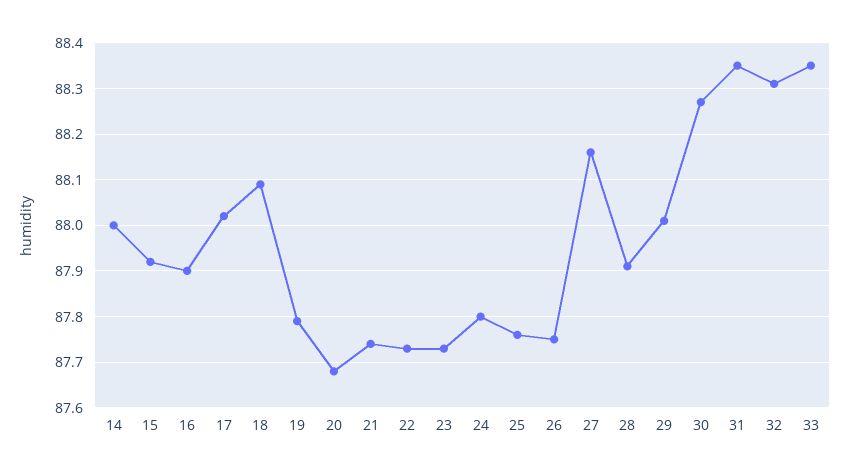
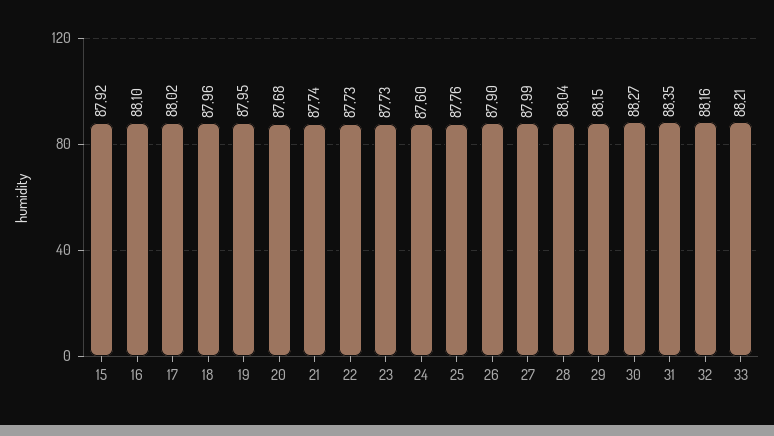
14: 88 -> none
16: 87.9 -> 88.1
18: 88.1 -> 87.96
19: 87.8 -> 87.95
24: 87.8 -> 87.6
26: 87.75 -> 87.9
27: 88.15 -> 87.99
28: 87.9 -> 88.04
29: 88 -> 88.15
32: 88.3 -> 88.16
33: 88.35 -> 88.21

